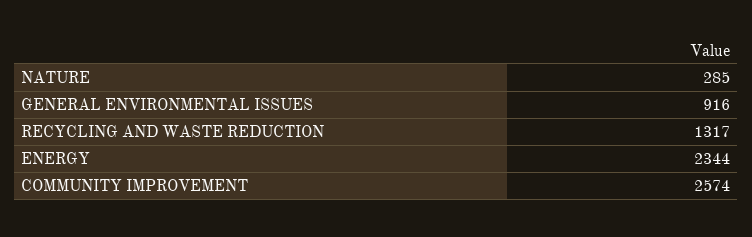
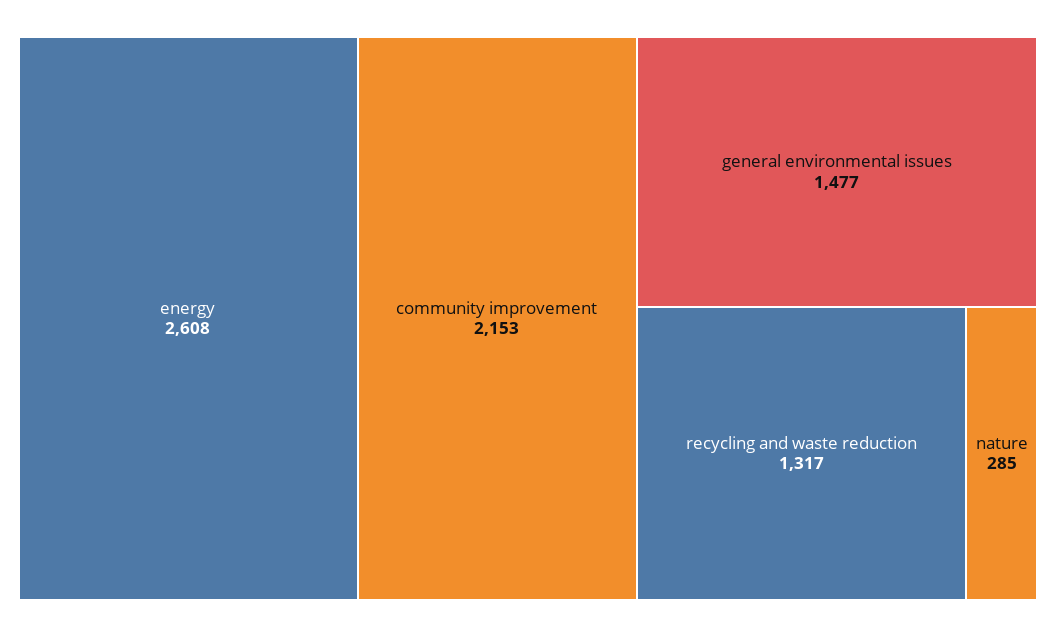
GENERAL ENVIRONMENTAL ISSUES: 916 -> 1477
ENERGY: 2344 -> 2608
COMMUNITY IMPROVEMENT: 2574 -> 2153

